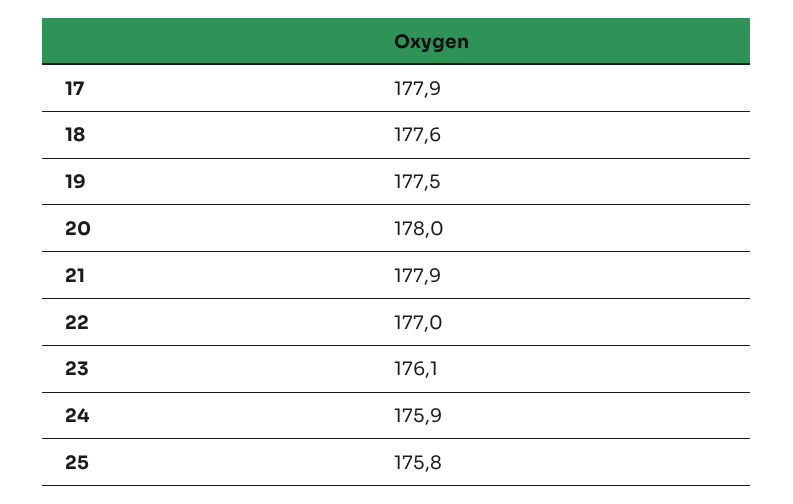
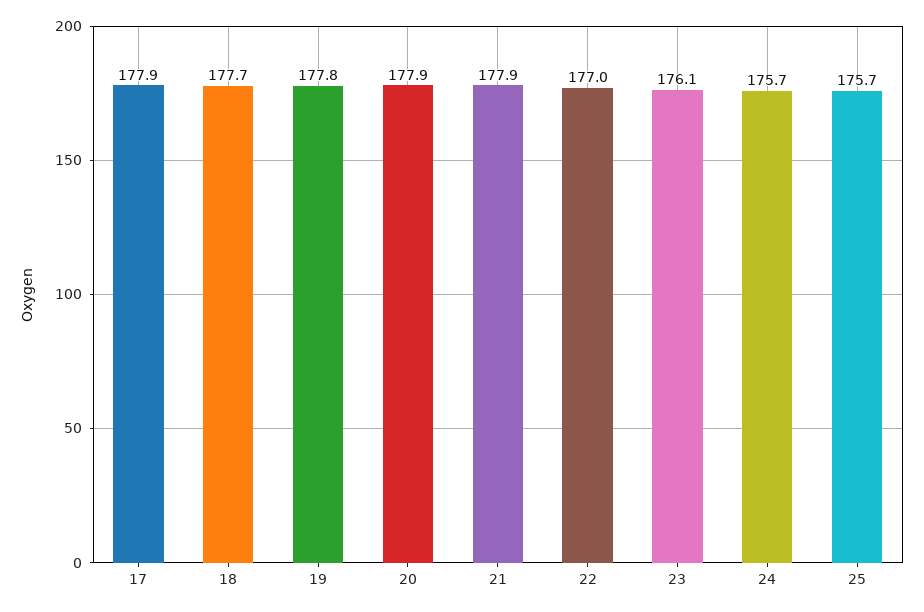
18: 177.6 -> 177.7
19: 177.5 -> 177.8
20: 178 -> 177.9
24: 175.9 -> 175.7
25: 175.8 -> 175.7

